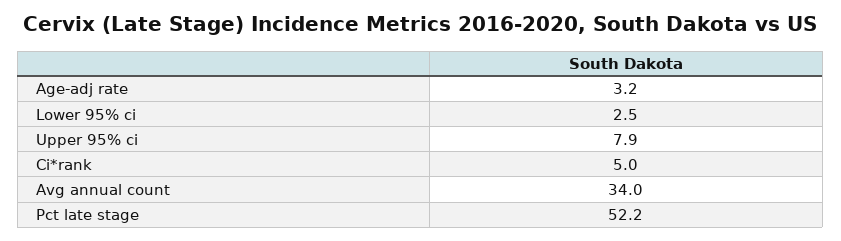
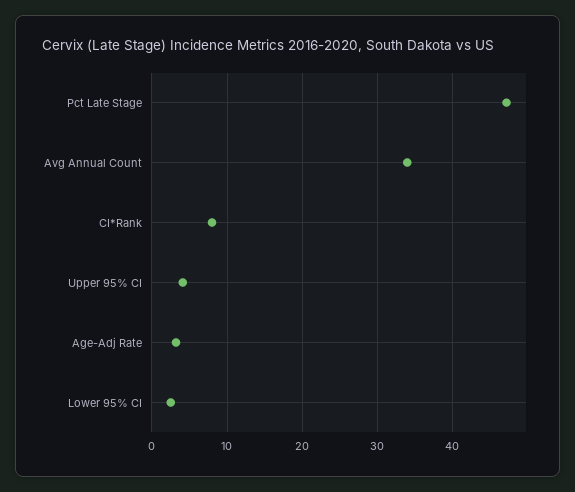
Upper 95% ci: 7.9 -> 4
Ci*rank: 5 -> 8
Pct late stage: 52.2 -> 47

